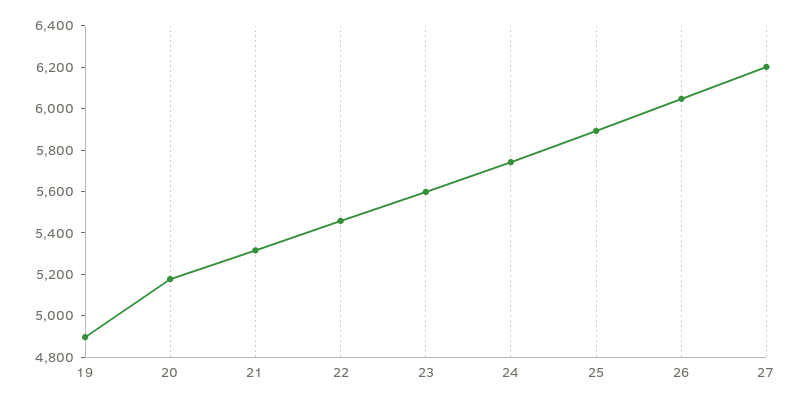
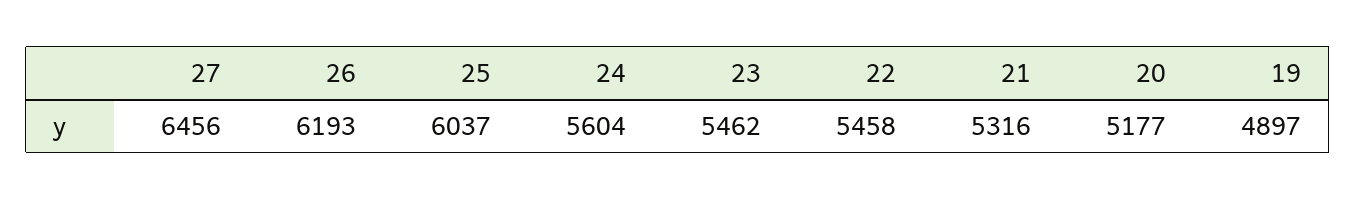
23: 5600 -> 5462
24: 5750 -> 5604
25: 5900 -> 6037
26: 6050 -> 6193
27: 6200 -> 6456

